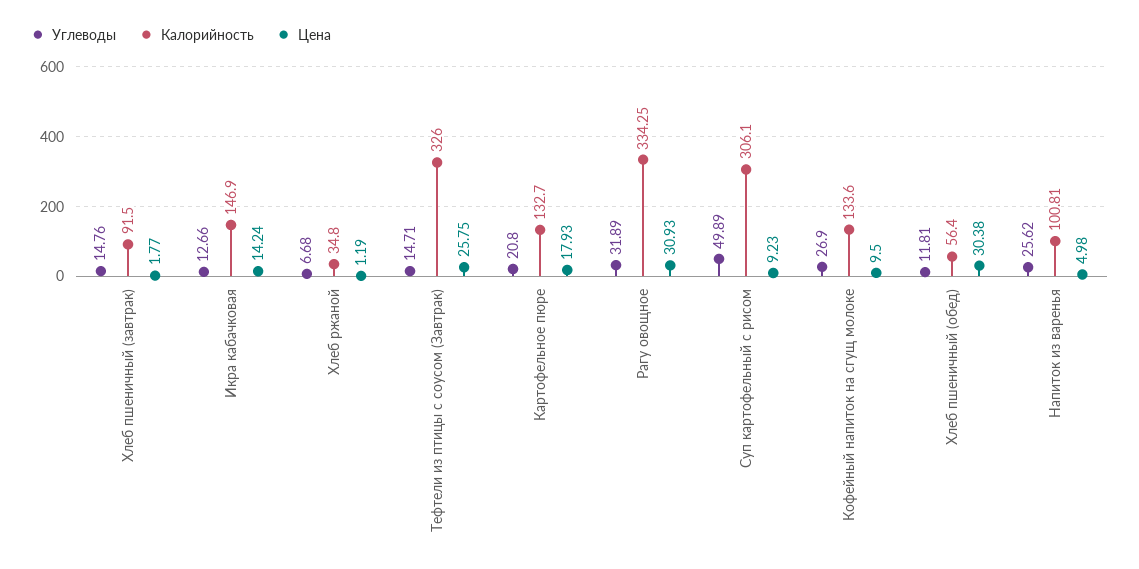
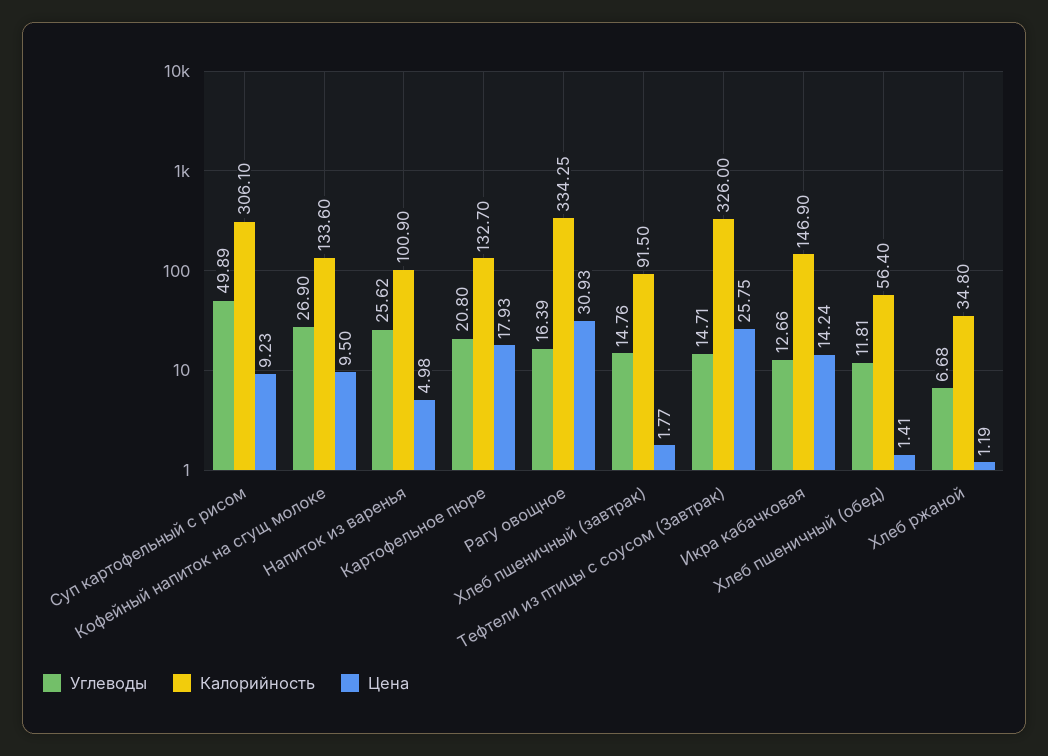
Углеводы, Рагу овощное: 31.89 -> 16.39
Цена, Хлеб пшеничный (обед): 30.38 -> 1.41
Калорийность, Напиток из варенья: 100.81 -> 100.9

